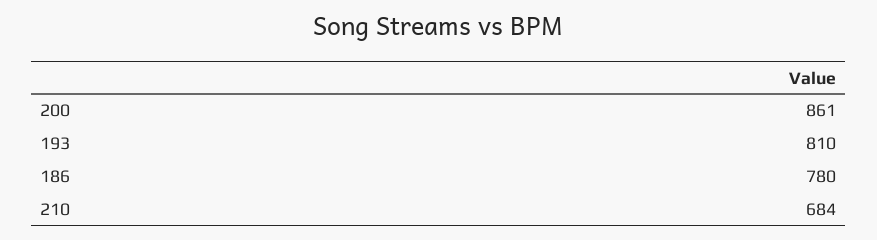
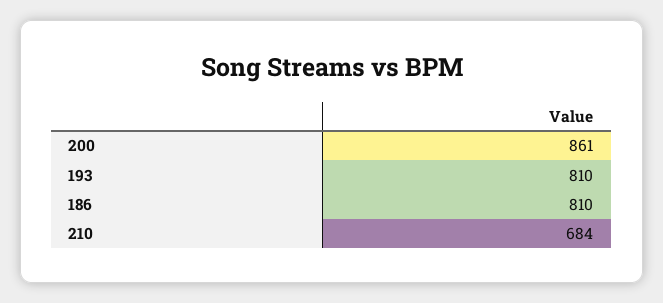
186: 780 -> 810

